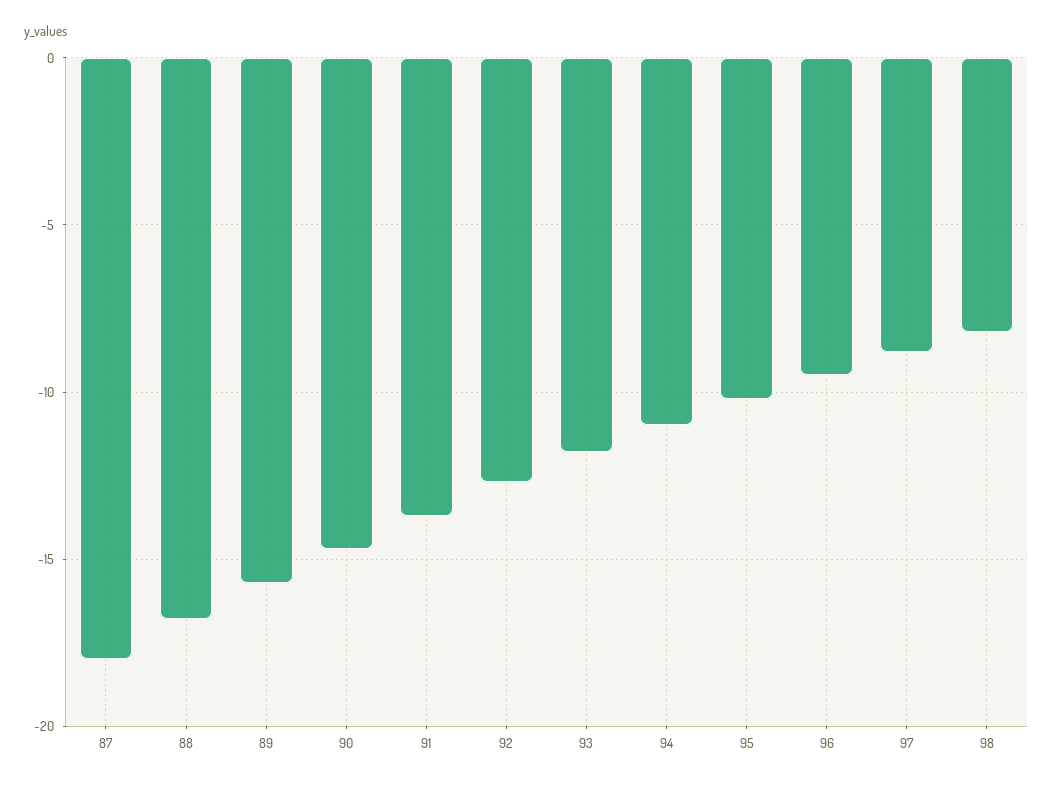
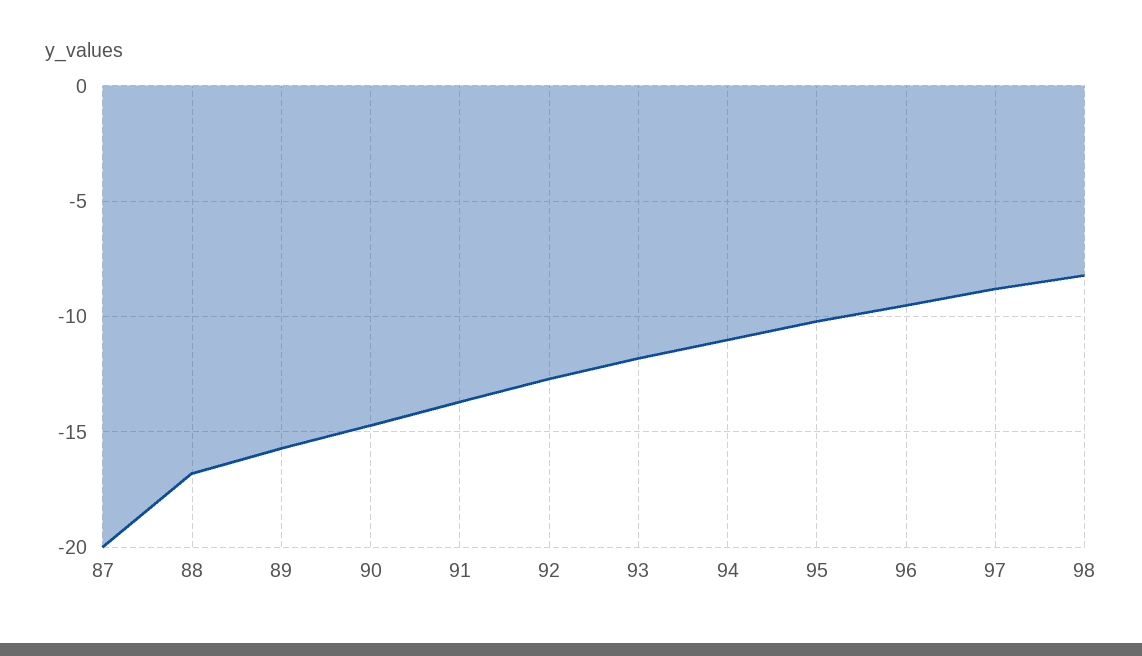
87: -18 -> -20

